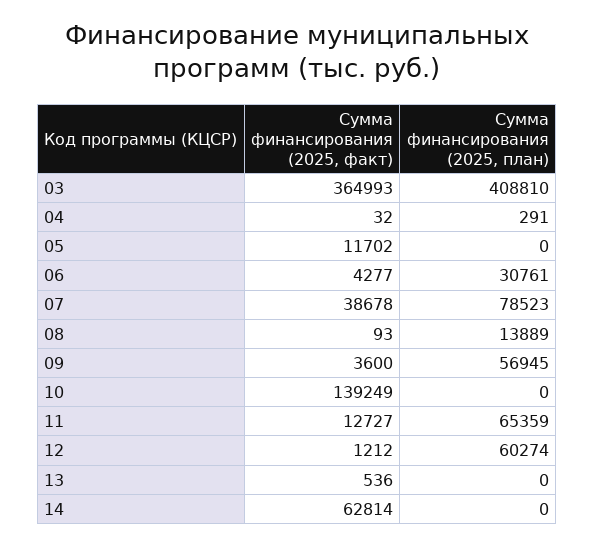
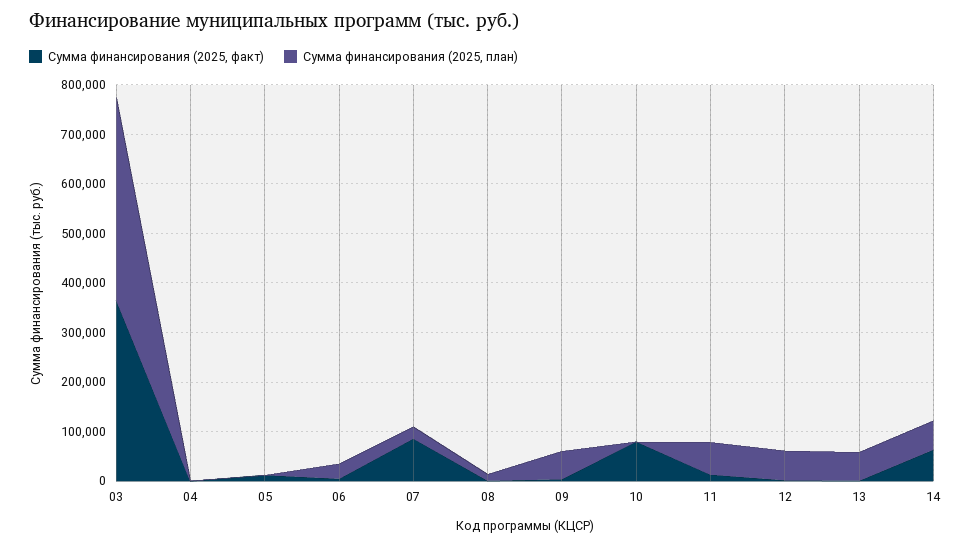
Сумма финансирования (2025, факт), 07: 38678 -> 80000
Сумма финансирования (2025, план), 07: 78523 -> 20000
Сумма финансирования (2025, факт), 10: 139249 -> 80000
Сумма финансирования (2025, план), 13: 0 -> 60000
Сумма финансирования (2025, план), 14: 0 -> 60000

